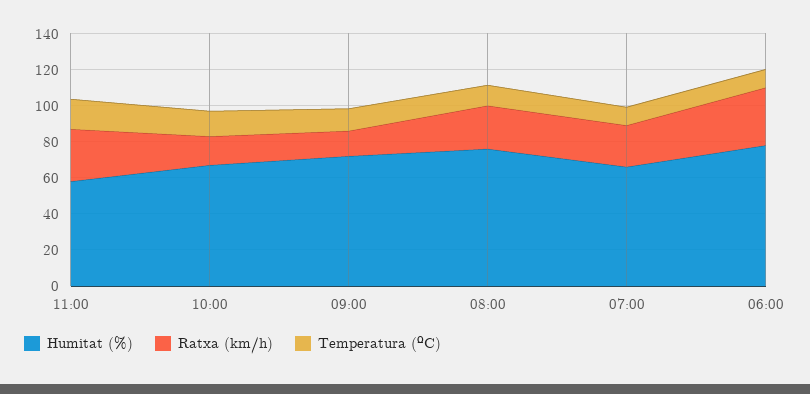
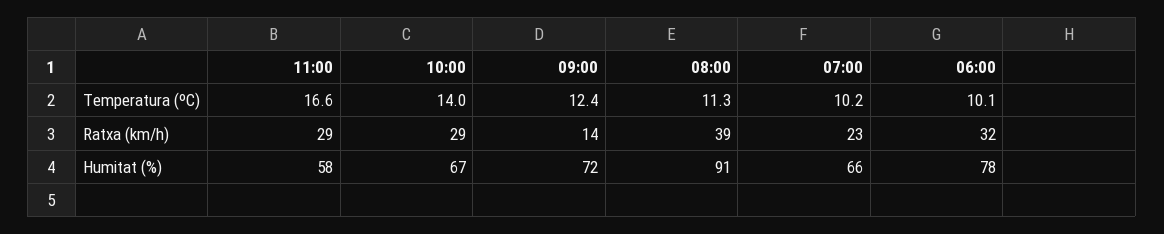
Ratxa (km/h), 10:00: 15 -> 29
Humitat (%), 08:00: 75 -> 91
Ratxa (km/h), 08:00: 25 -> 39

